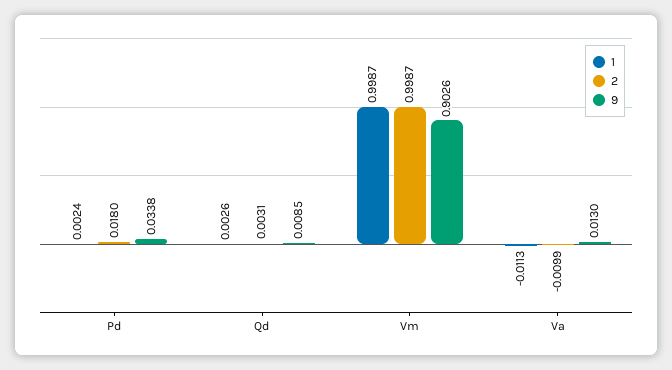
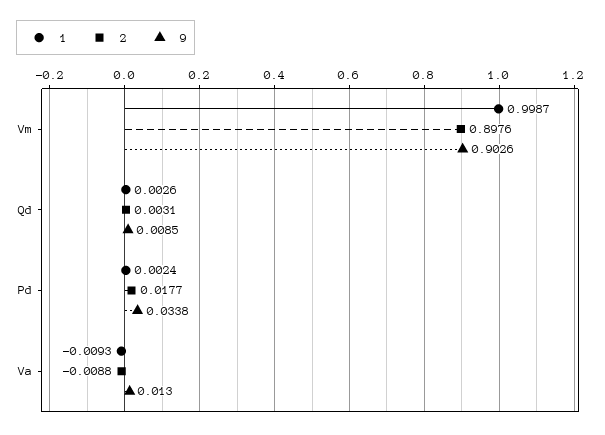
2, Pd: 0.018 -> 0.0177
2, Vm: 0.9987 -> 0.8976
1, Va: -0.0113 -> -0.0093
2, Va: -0.0099 -> -0.0088

